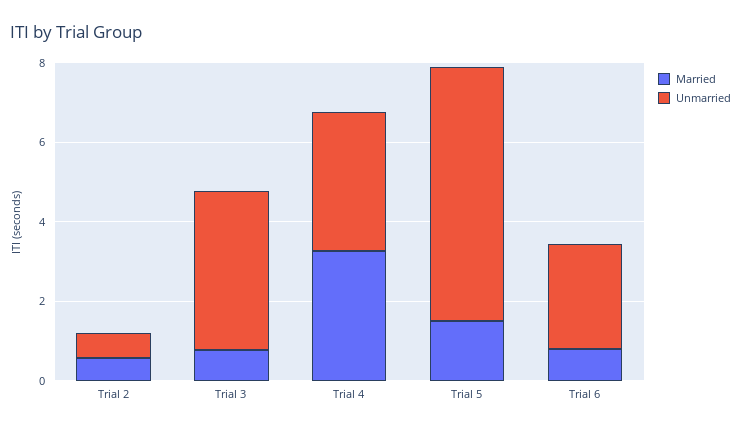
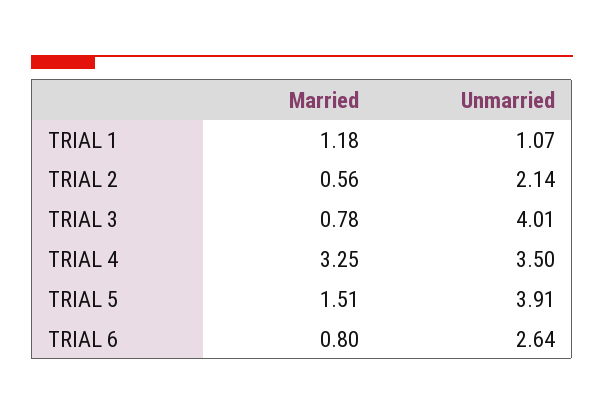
Unmarried, Trial 2: 0.5 -> 2.14
Unmarried, Trial 5: 6.5 -> 3.91
Married, TRIAL 1: none -> 1.18
Unmarried, TRIAL 1: none -> 1.07

